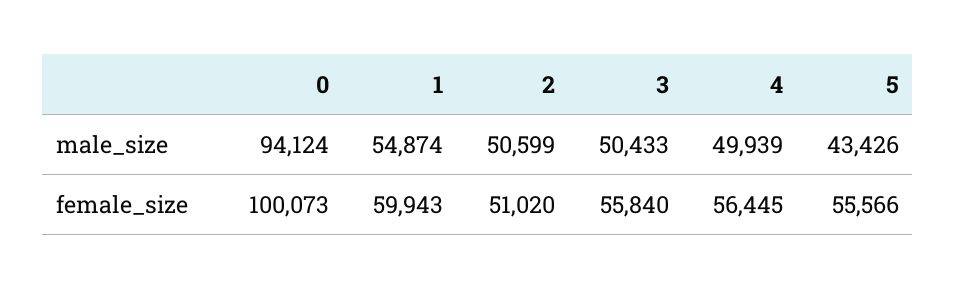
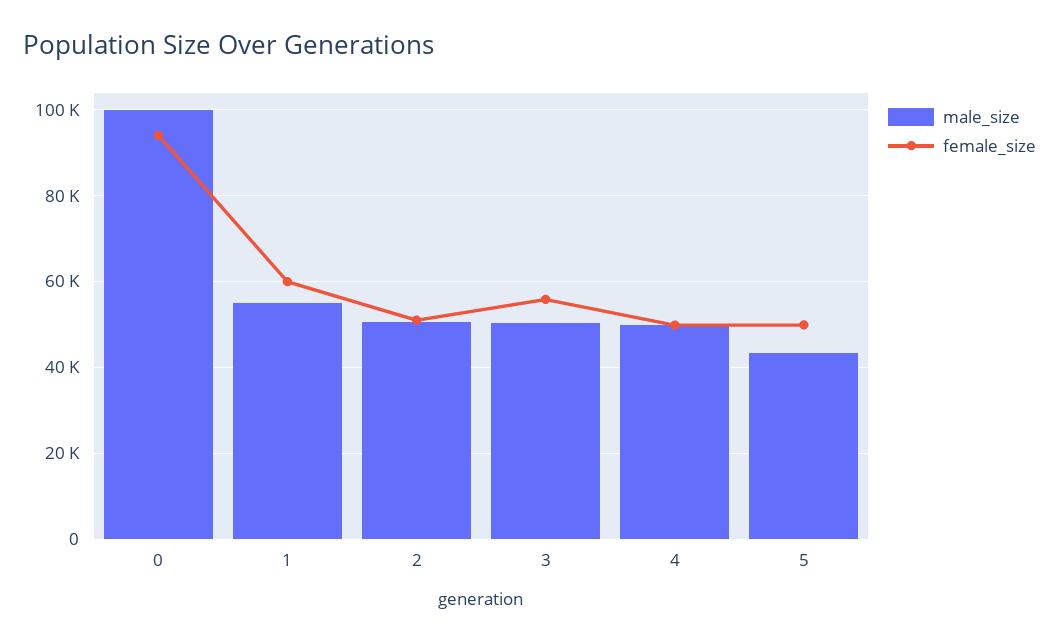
male_size, 0: 94124 -> 100000
female_size, 0: 100073 -> 94000
female_size, 4: 56445 -> 50000
female_size, 5: 55566 -> 50000

